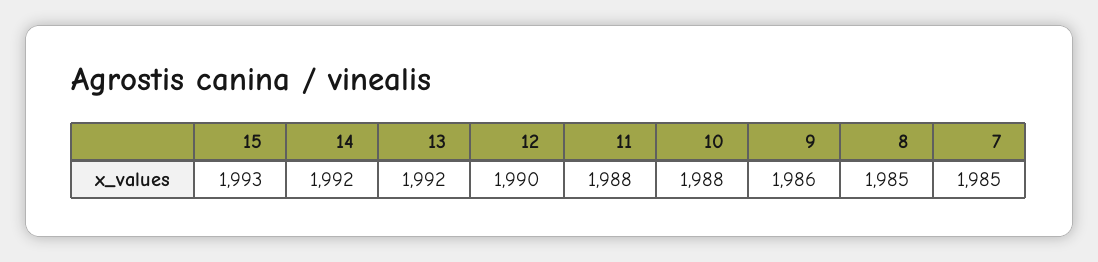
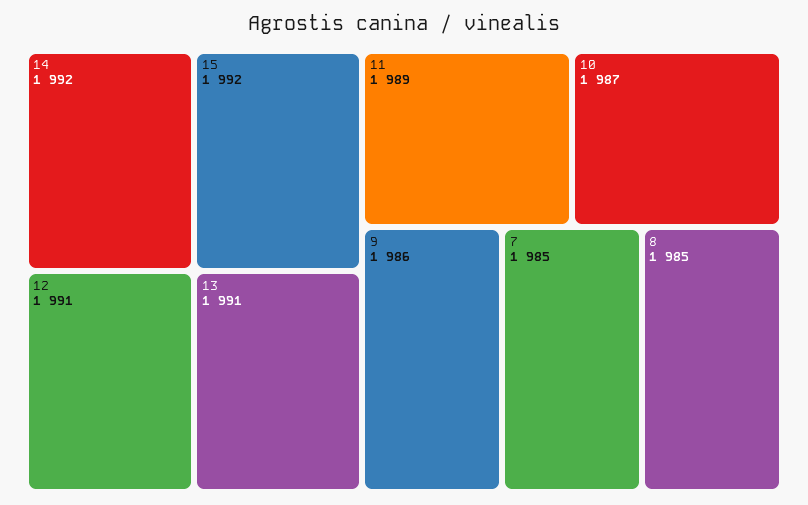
15: 1993 -> 1992
13: 1992 -> 1991
12: 1990 -> 1991
11: 1988 -> 1989
10: 1988 -> 1987

